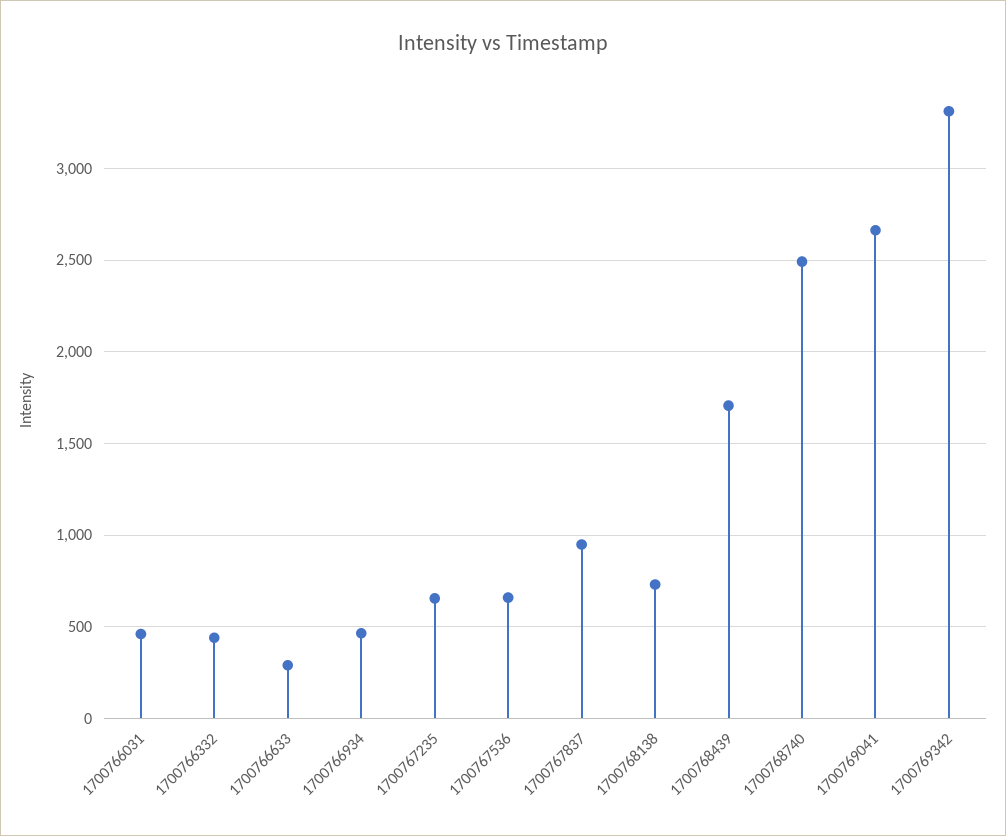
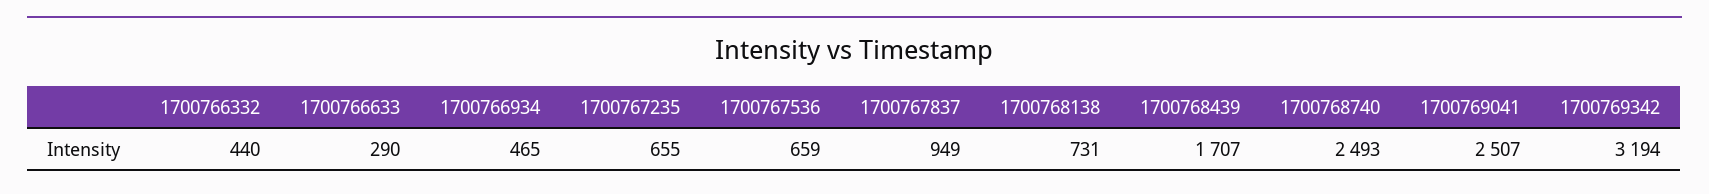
1700766031: 450 -> none
1700769041: 2650 -> 2507
1700769342: 3300 -> 3194

